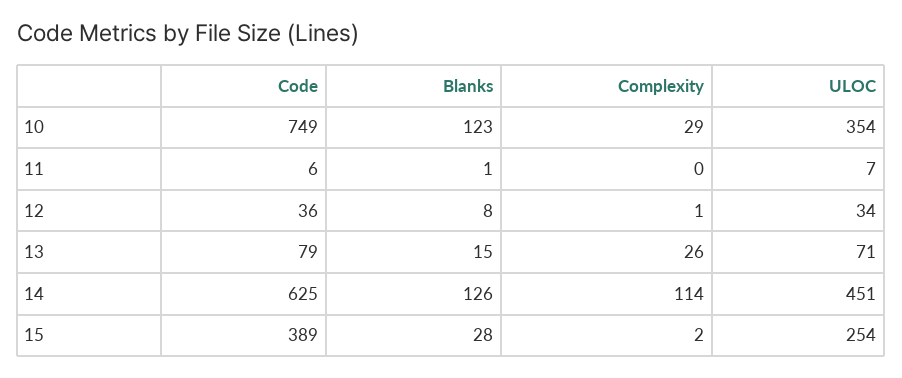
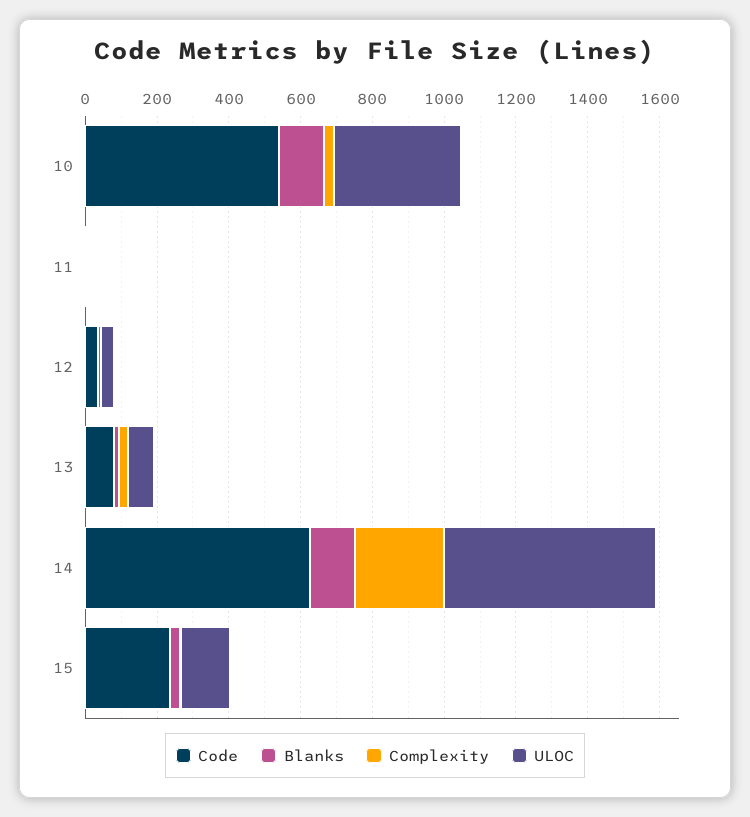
Code, 10: 749 -> 550
Complexity, 14: 114 -> 250
ULOC, 14: 451 -> 600
Code, 15: 389 -> 250
ULOC, 15: 254 -> 150

